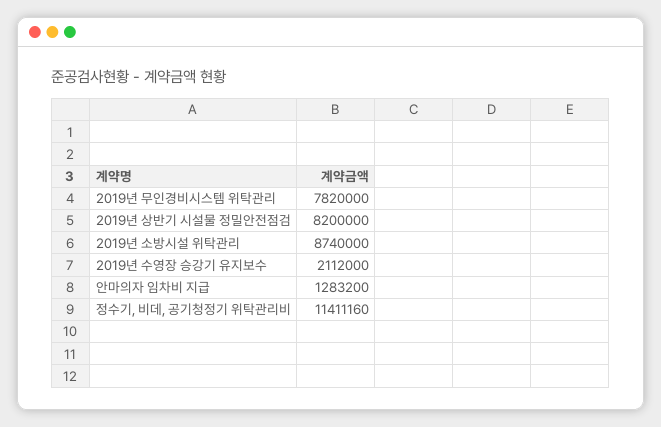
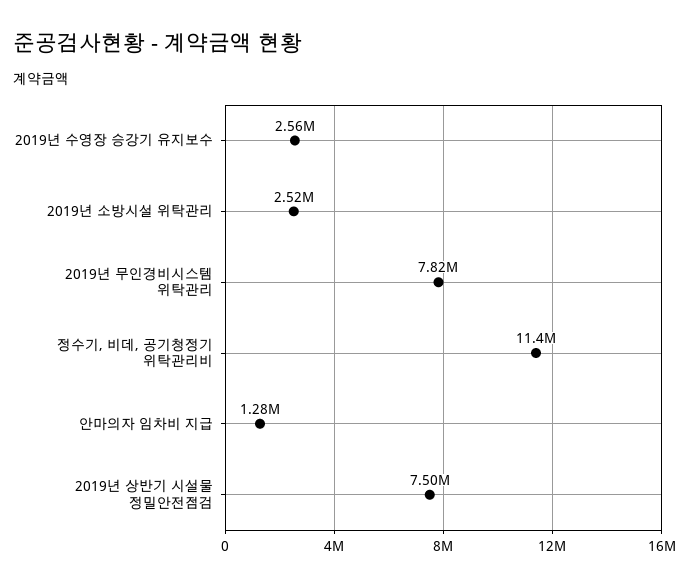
2019년 상반기 시설물 정밀안전점검: 8200000 -> 7500000
2019년 소방시설 위탁관리: 8740000 -> 2520000
2019년 수영장 승강기 유지보수: 2112000 -> 2560000

